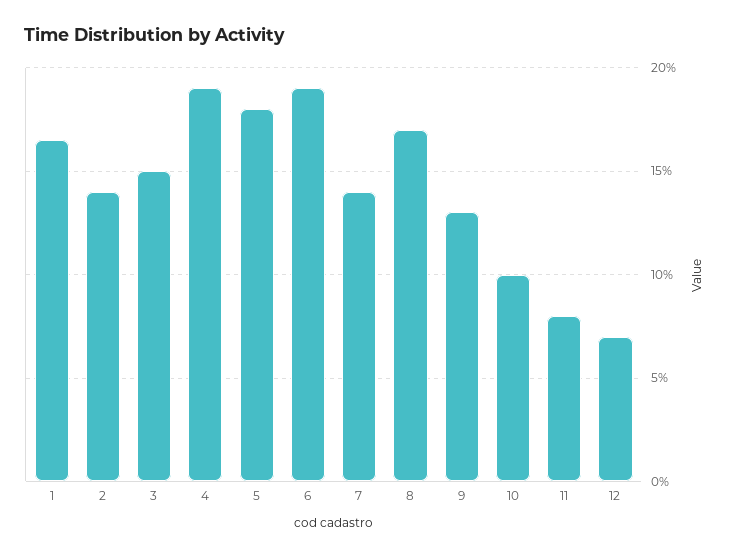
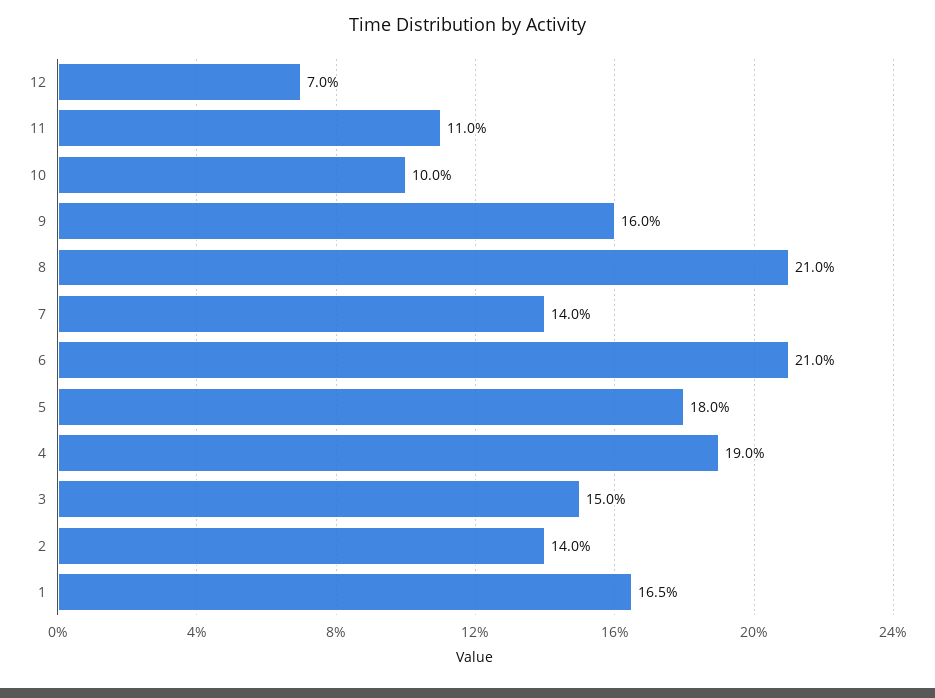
6: 19 -> 21
8: 17 -> 21
9: 13 -> 16
11: 8 -> 11

